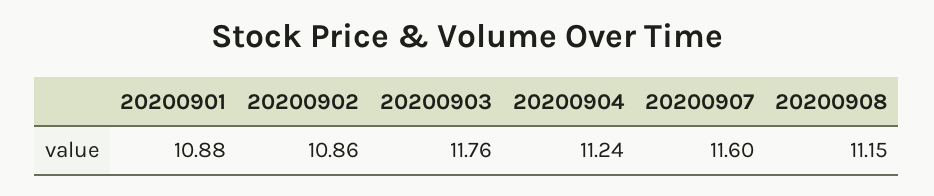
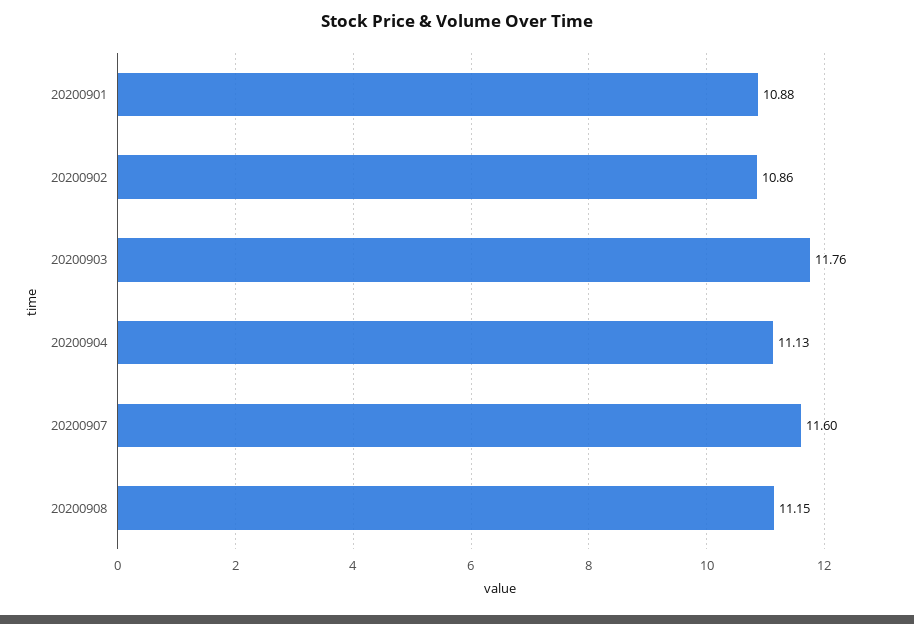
20200904: 11.24 -> 11.13

